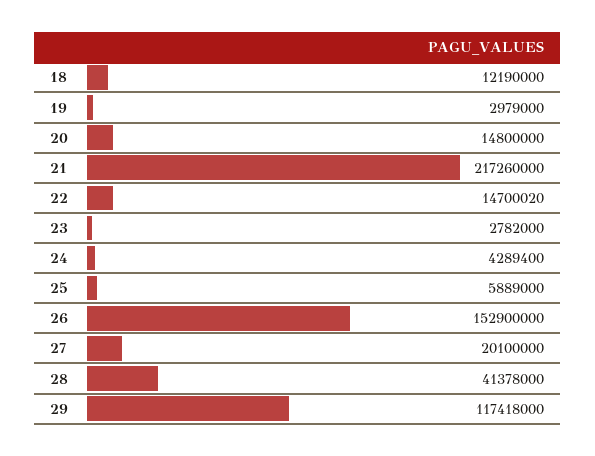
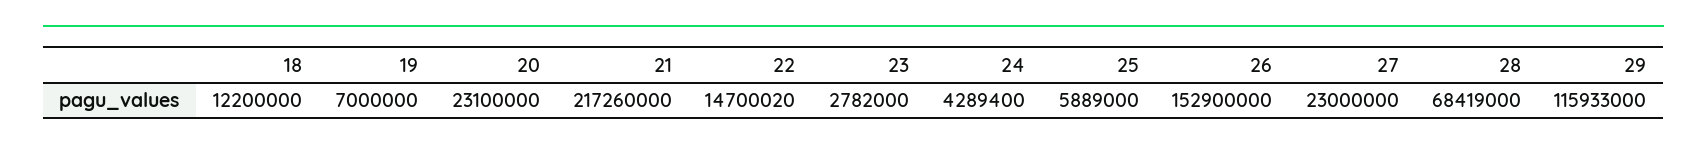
18: 12190000 -> 12200000
19: 2979000 -> 7000000
20: 14800000 -> 23100000
27: 20100000 -> 23000000
28: 41378000 -> 68419000
29: 117418000 -> 115933000

